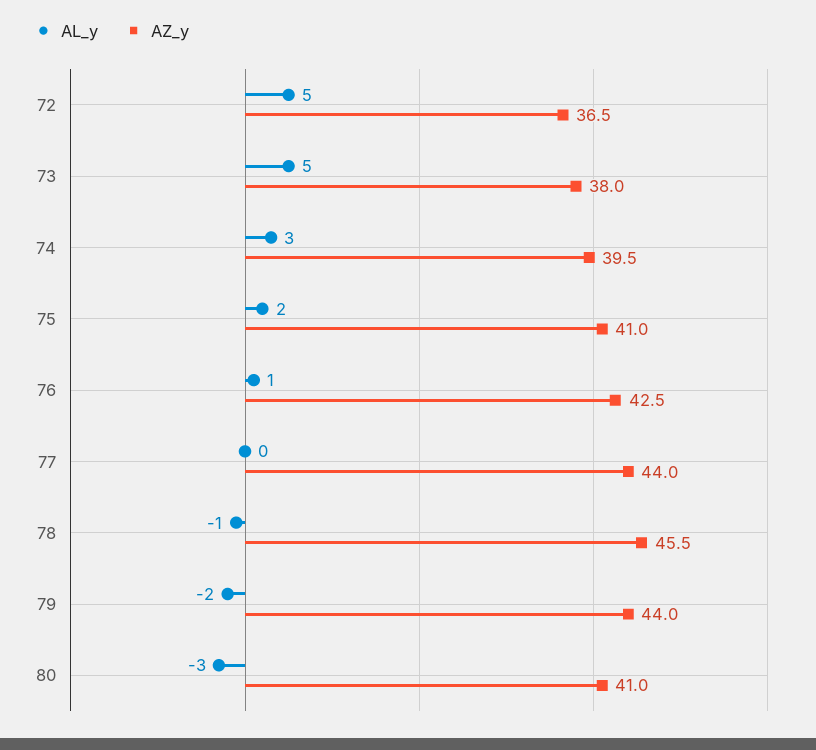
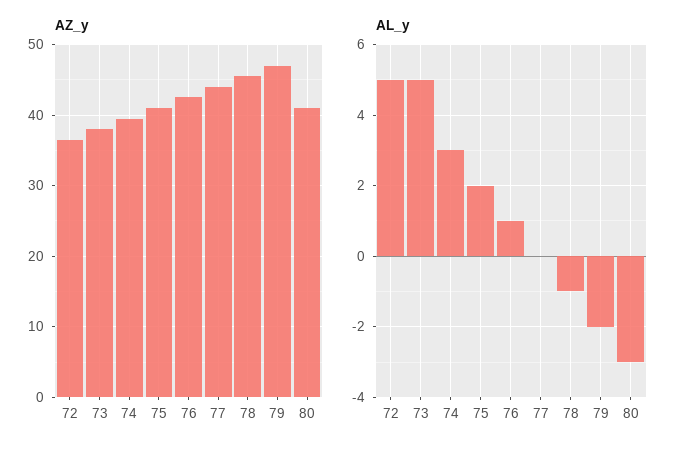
AZ_y, 79: 44 -> 47

